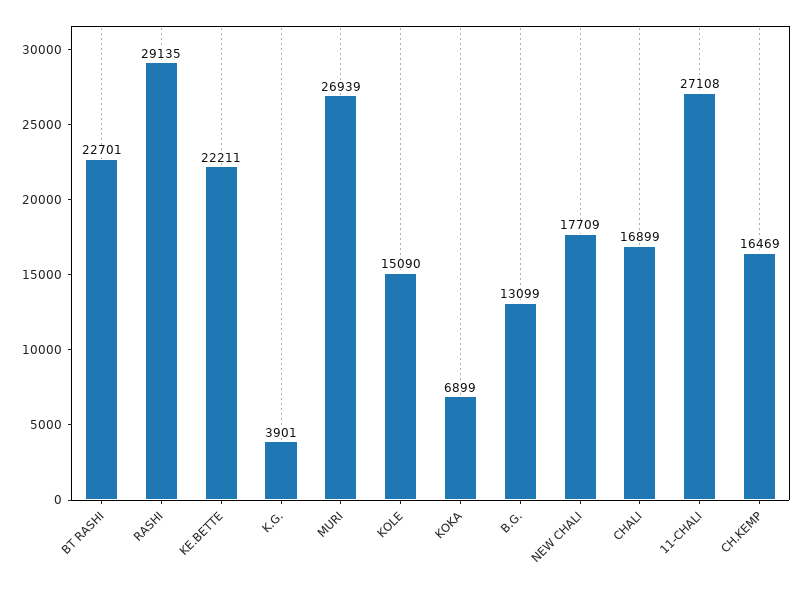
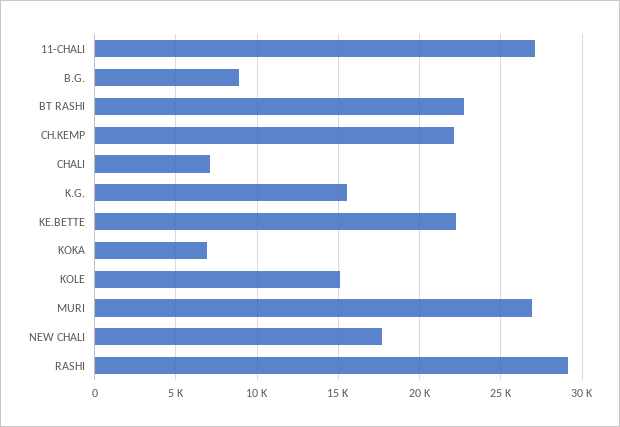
K.G.: 3901 -> 15500
B.G.: 13099 -> 9000
CHALI: 16899 -> 7000
CH.KEMP: 16469 -> 22000

